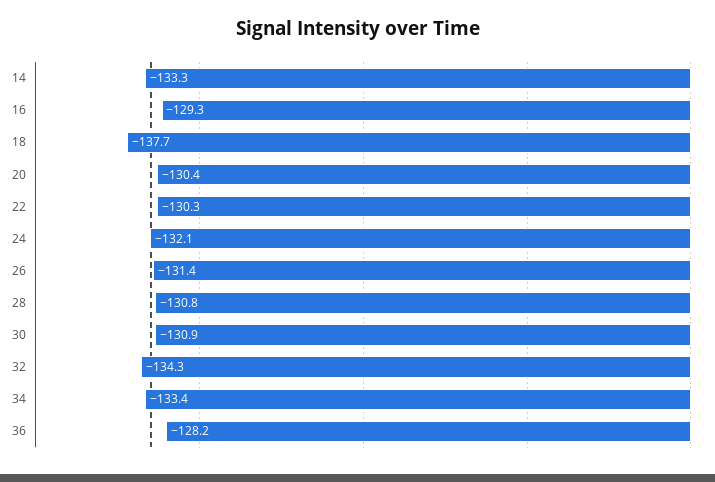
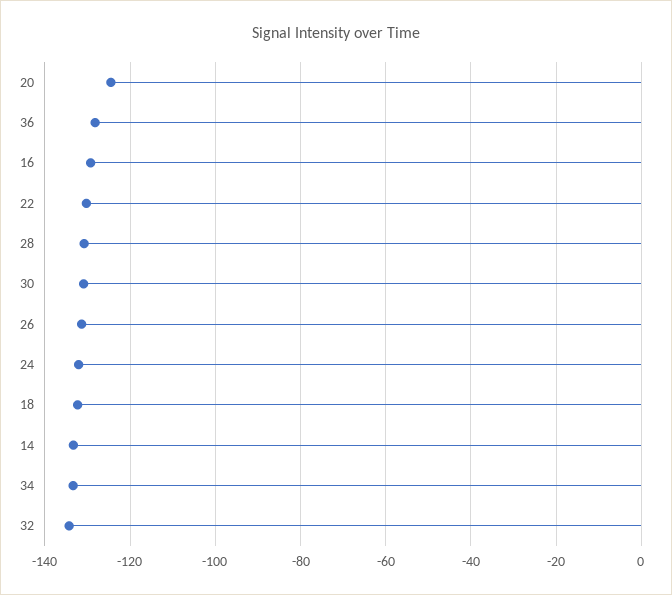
18: -137.7 -> -132
20: -130.4 -> -124

